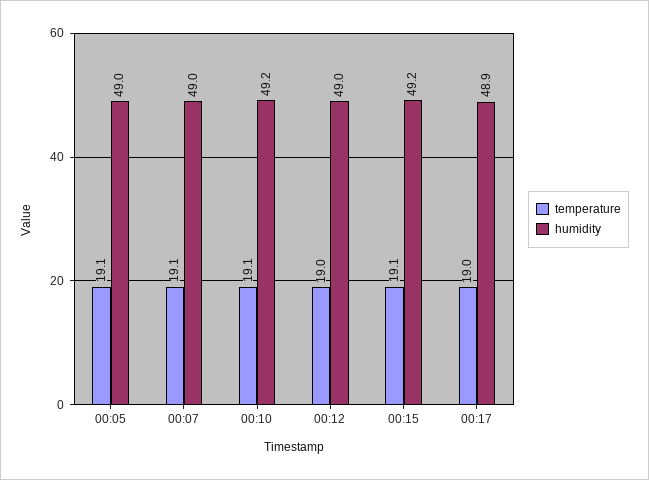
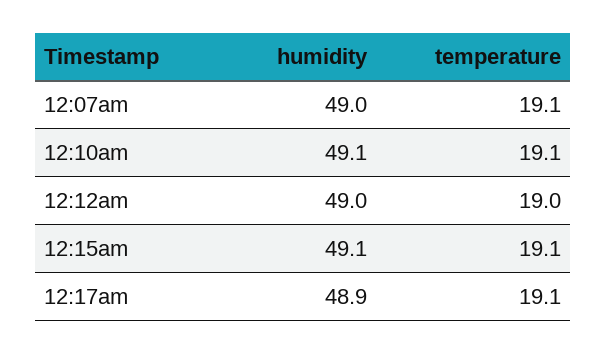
temperature, 00:05: 19.1 -> none
humidity, 00:05: 49 -> none
humidity, 00:10: 49.2 -> 49.1
humidity, 00:15: 49.2 -> 49.1
temperature, 00:17: 19 -> 19.1

